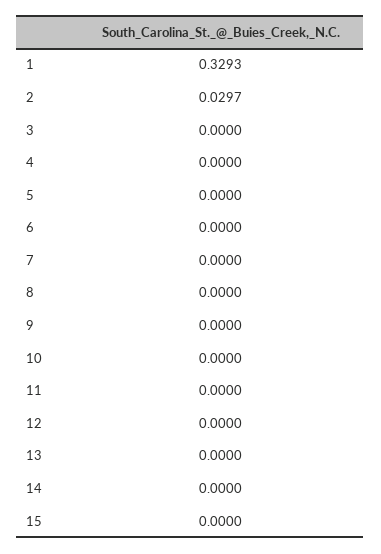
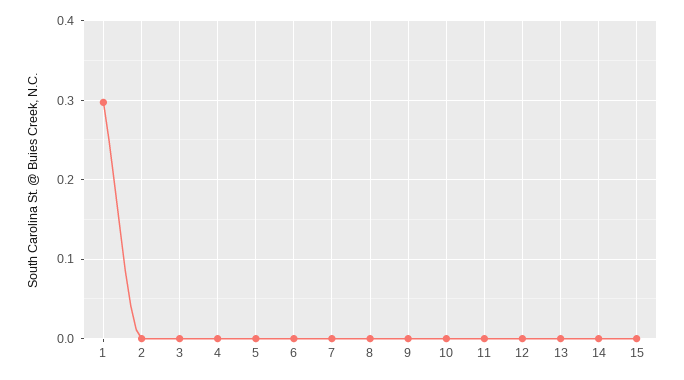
1: 0.3293 -> 0.3
2: 0.0297 -> 0

